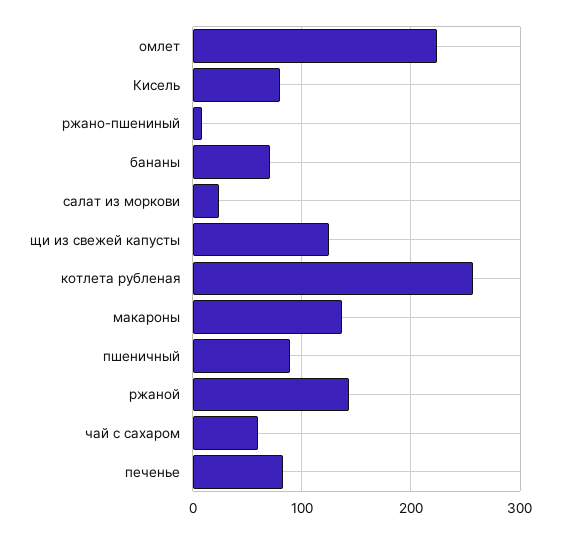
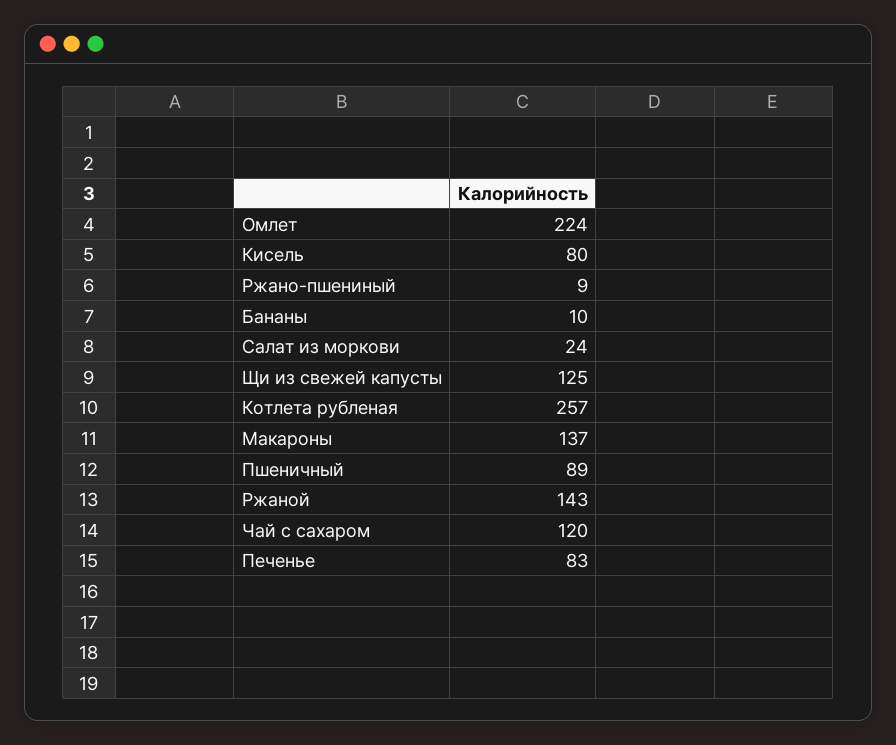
бананы: 70 -> 10
чай с сахаром: 60 -> 120

